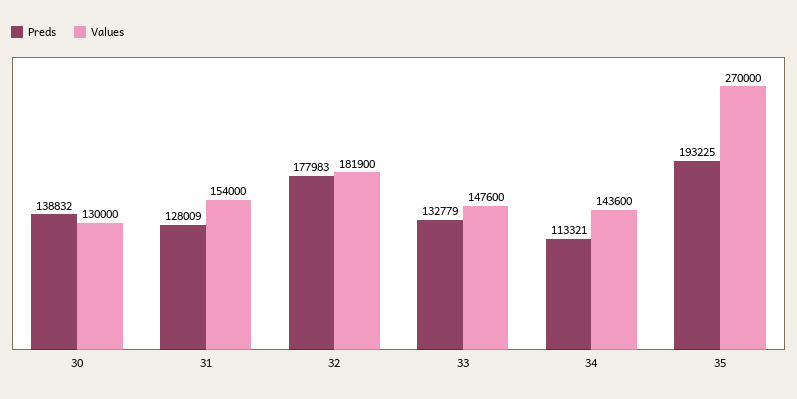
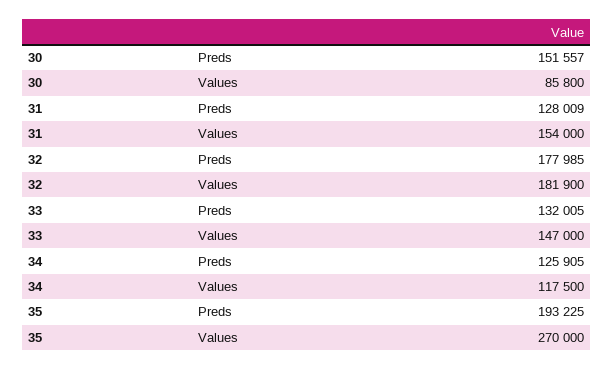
Preds, 30: 138832 -> 151557
Values, 30: 130000 -> 85800
Preds, 32: 177983 -> 177985
Preds, 33: 132779 -> 132005
Values, 33: 147600 -> 147000
Preds, 34: 113321 -> 125905
Values, 34: 143600 -> 117500

